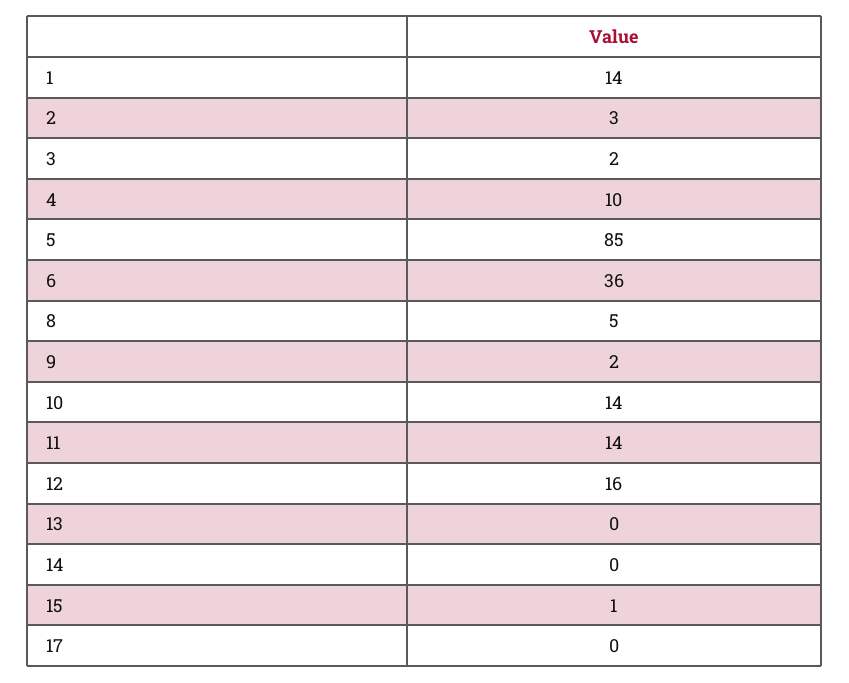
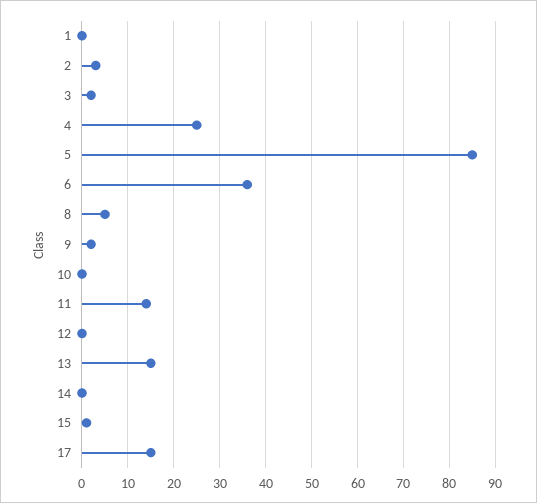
1: 14 -> 0
4: 10 -> 25
10: 14 -> 0
12: 16 -> 0
13: 0 -> 15
17: 0 -> 15

